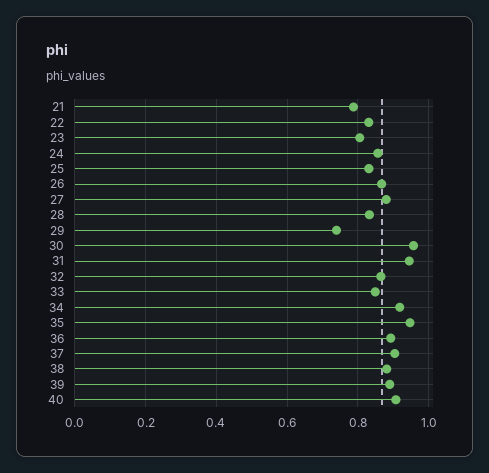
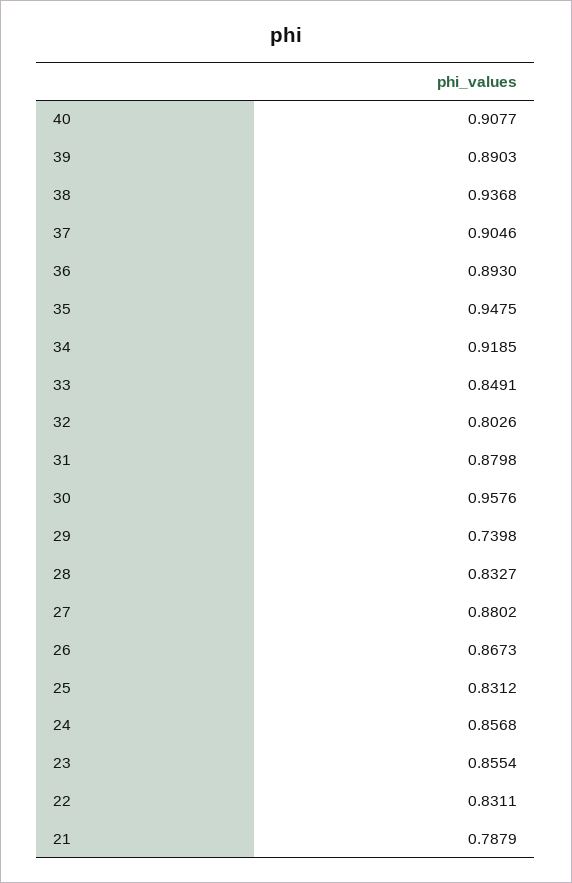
23: 0.8 -> 0.8554
31: 0.94 -> 0.8798
32: 0.86 -> 0.8026
38: 0.88 -> 0.9368

